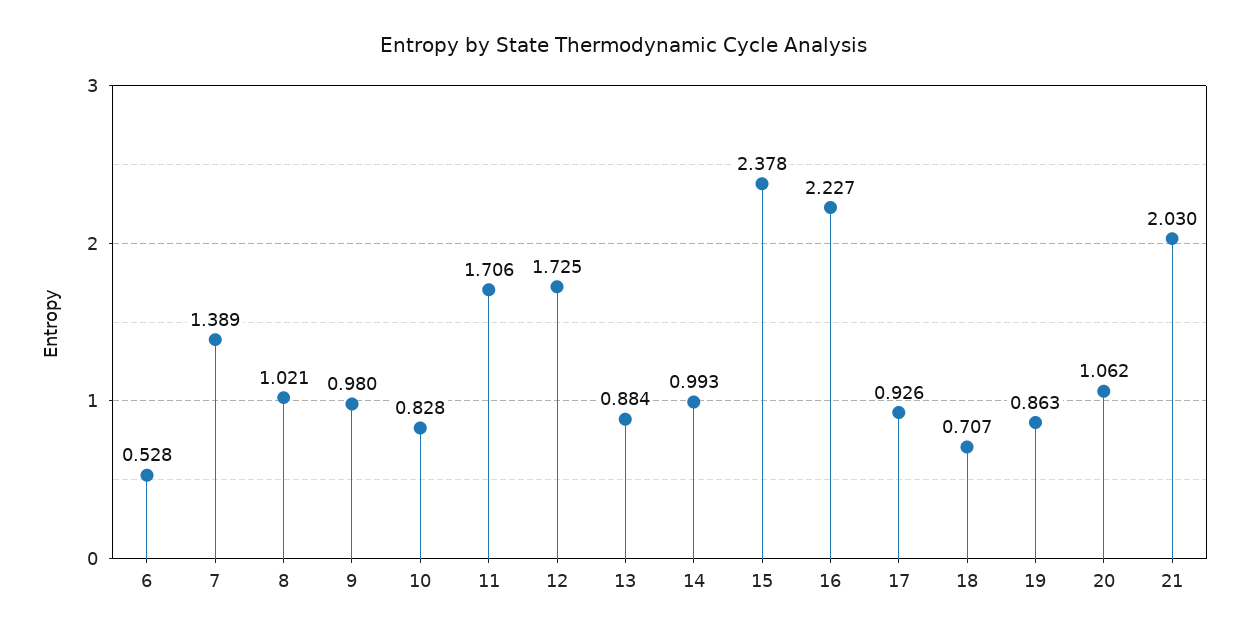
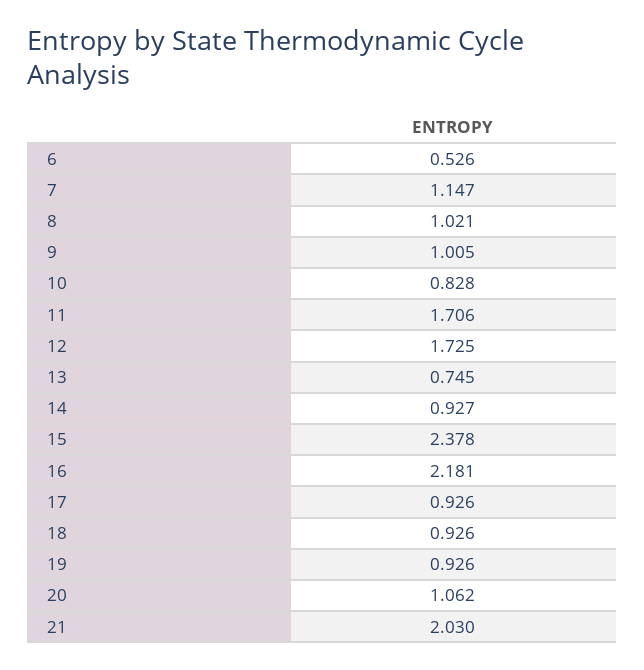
6: 0.528 -> 0.526
7: 1.389 -> 1.147
9: 0.98 -> 1.005
13: 0.884 -> 0.745
14: 0.993 -> 0.927
16: 2.227 -> 2.181
18: 0.707 -> 0.926
19: 0.863 -> 0.926

